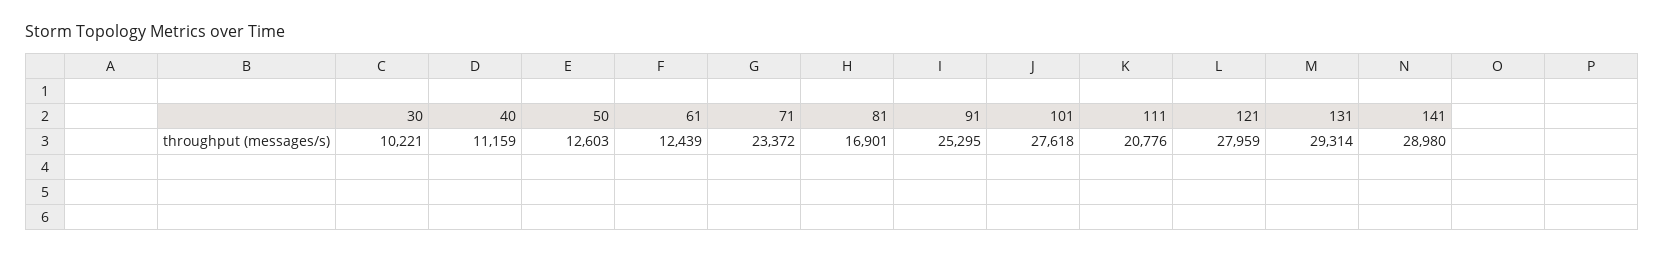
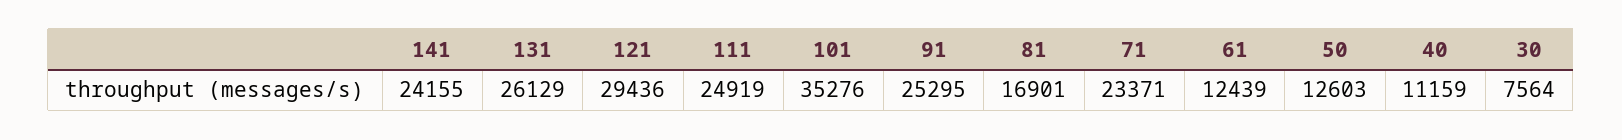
30: 10221 -> 7564
71: 23372 -> 23371
101: 27618 -> 35276
111: 20776 -> 24919
121: 27959 -> 29436
131: 29314 -> 26129
141: 28980 -> 24155

